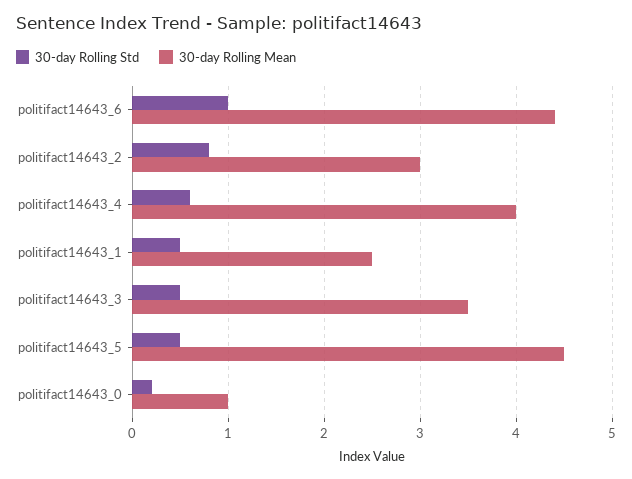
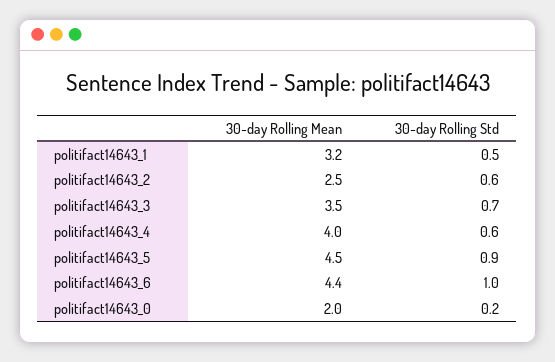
30-day Rolling Std, politifact14643_2: 0.8 -> 0.6
30-day Rolling Mean, politifact14643_2: 3 -> 2.5
30-day Rolling Mean, politifact14643_1: 2.5 -> 3.2
30-day Rolling Std, politifact14643_3: 0.5 -> 0.7
30-day Rolling Std, politifact14643_5: 0.5 -> 0.9
30-day Rolling Mean, politifact14643_0: 1 -> 2

